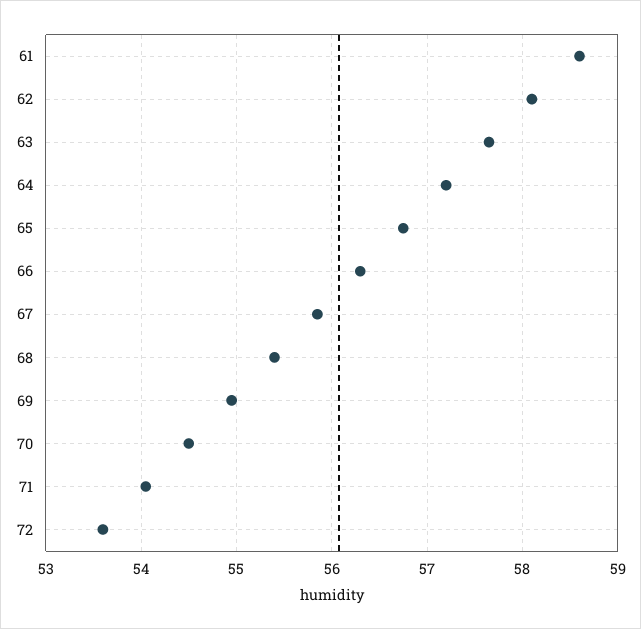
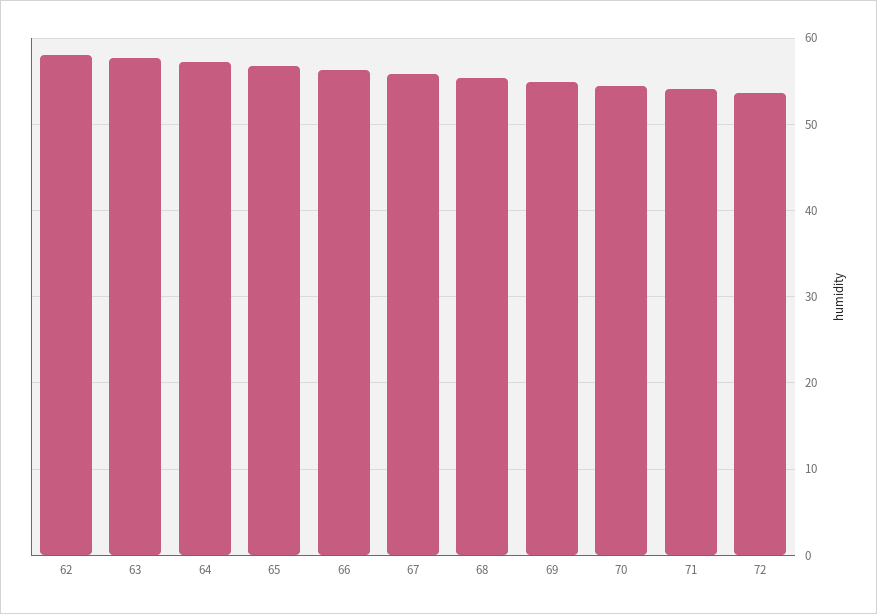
61: 58.6 -> none

